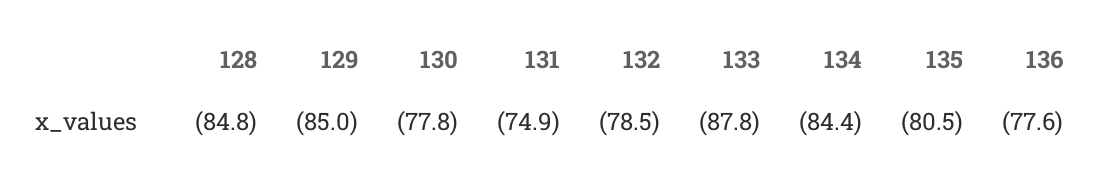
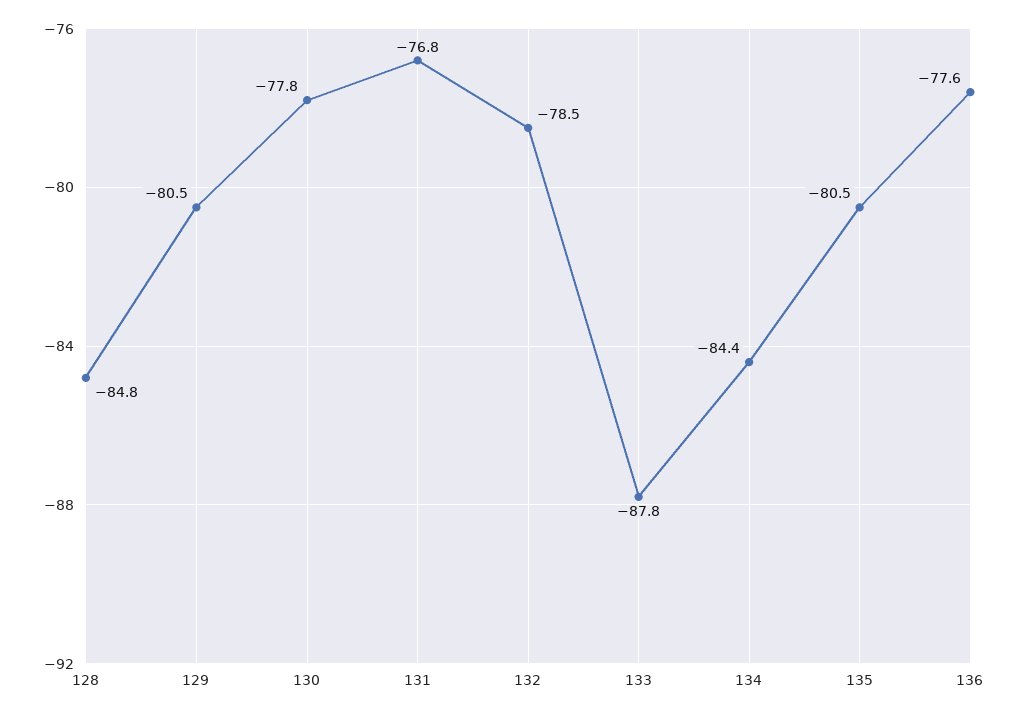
129: -85 -> -80.5
131: -74.9 -> -76.8

